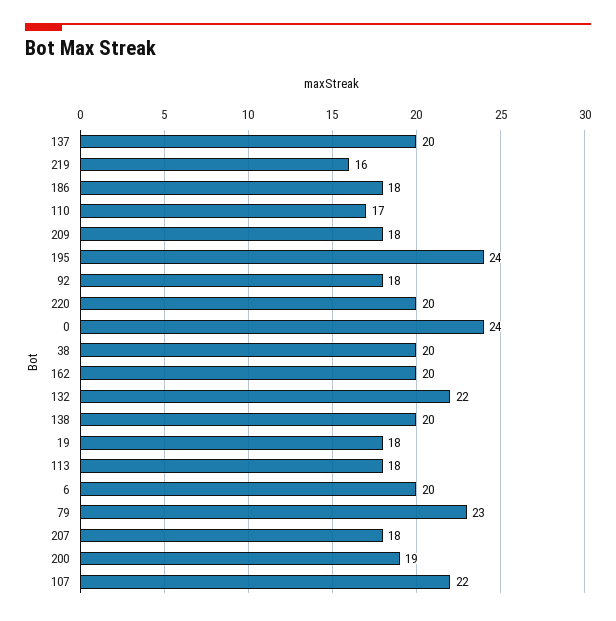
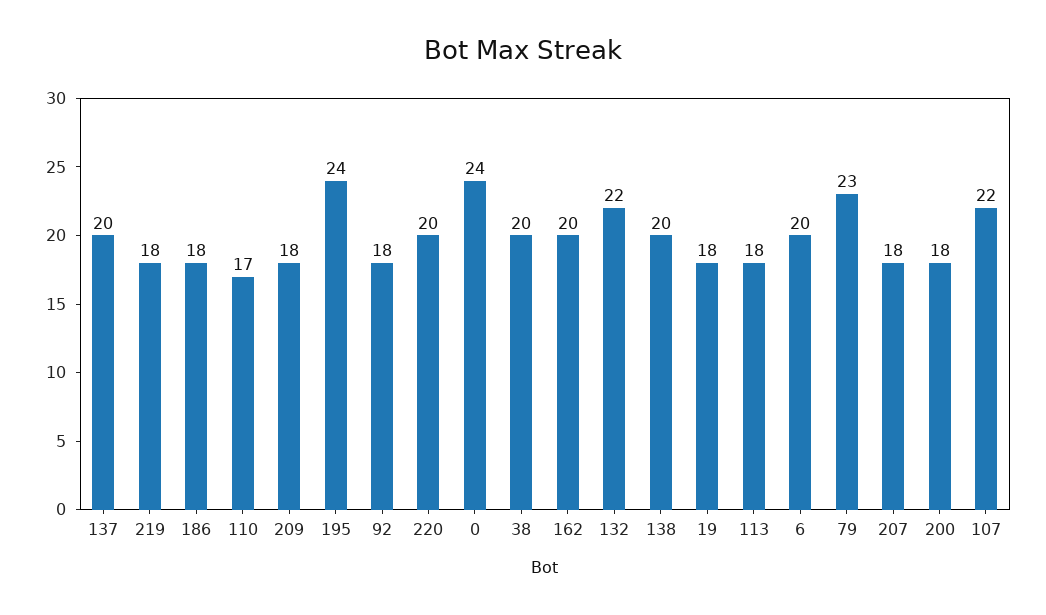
219: 16 -> 18
200: 19 -> 18

